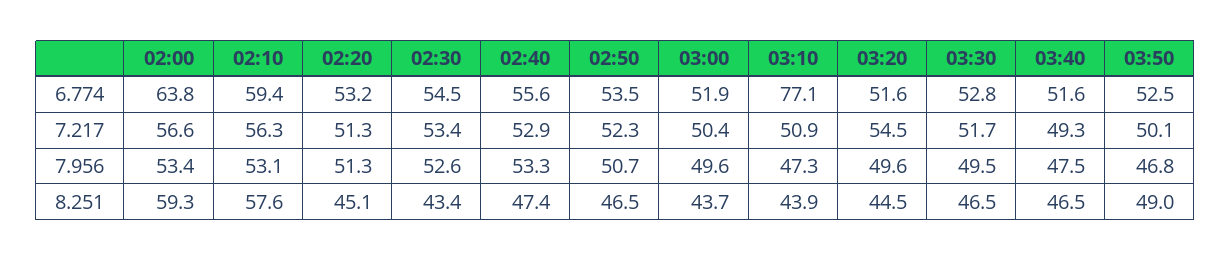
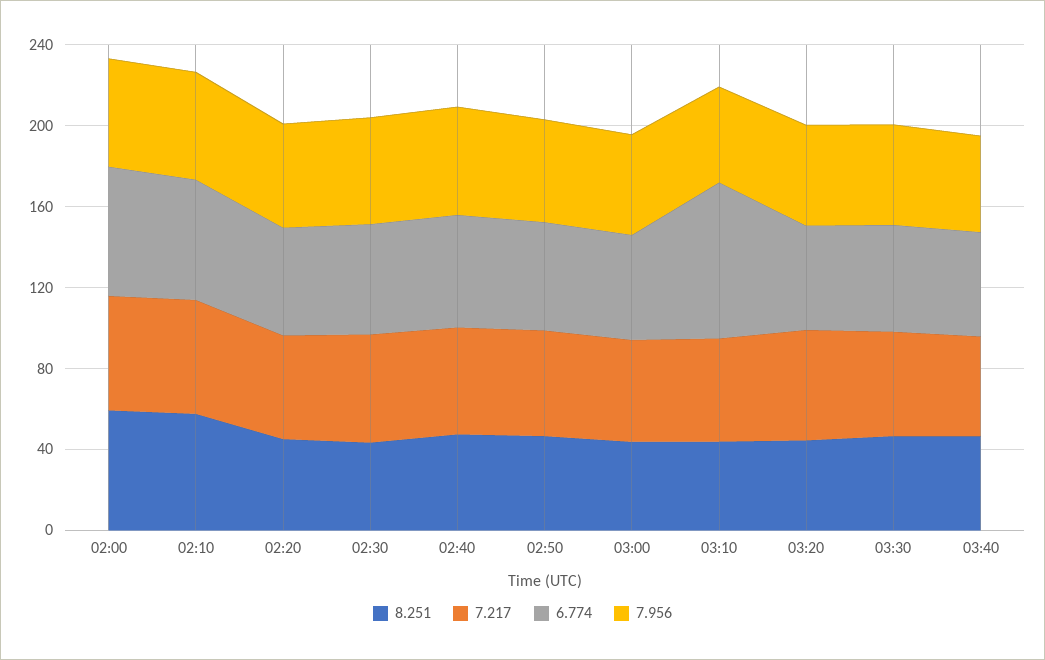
6.774, 03:50: 52.5 -> none
7.217, 03:50: 50.1 -> none
7.956, 03:50: 46.8 -> none
8.251, 03:50: 49 -> none

